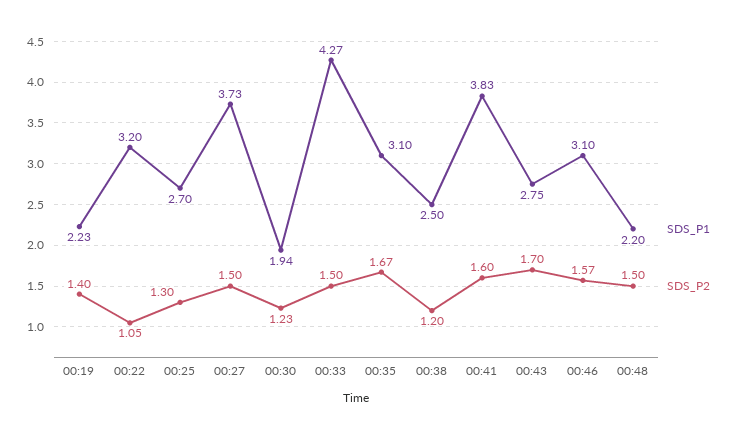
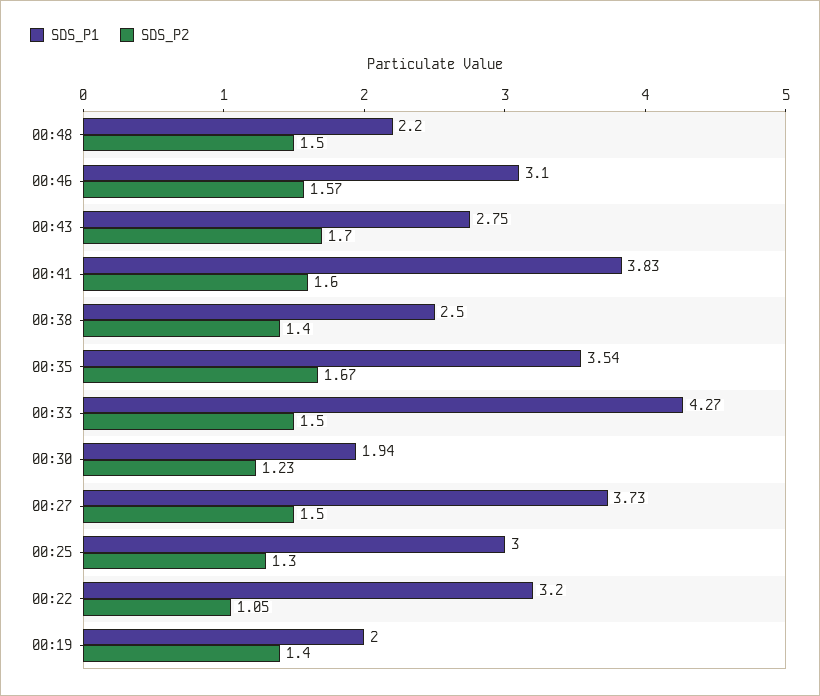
SDS_P1, 00:19: 2.23 -> 2
SDS_P1, 00:25: 2.7 -> 3
SDS_P1, 00:35: 3.1 -> 3.54
SDS_P2, 00:38: 1.2 -> 1.4

